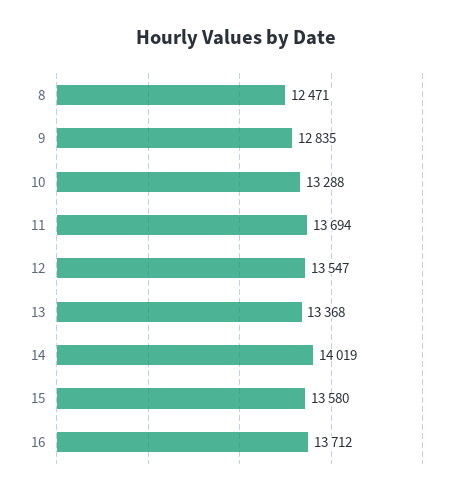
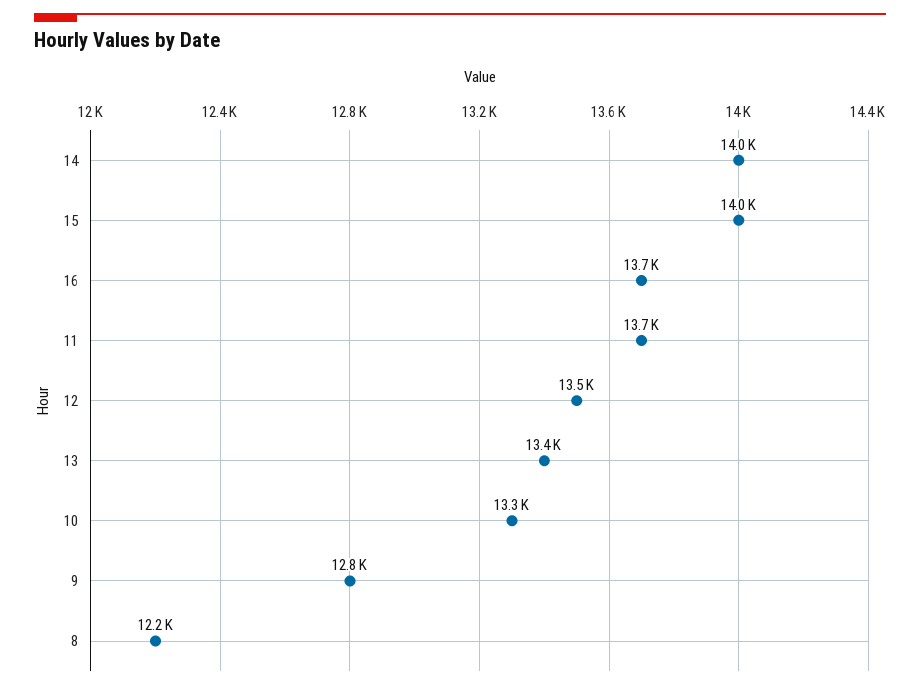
8: 12471 -> 12200
15: 13580 -> 14000

